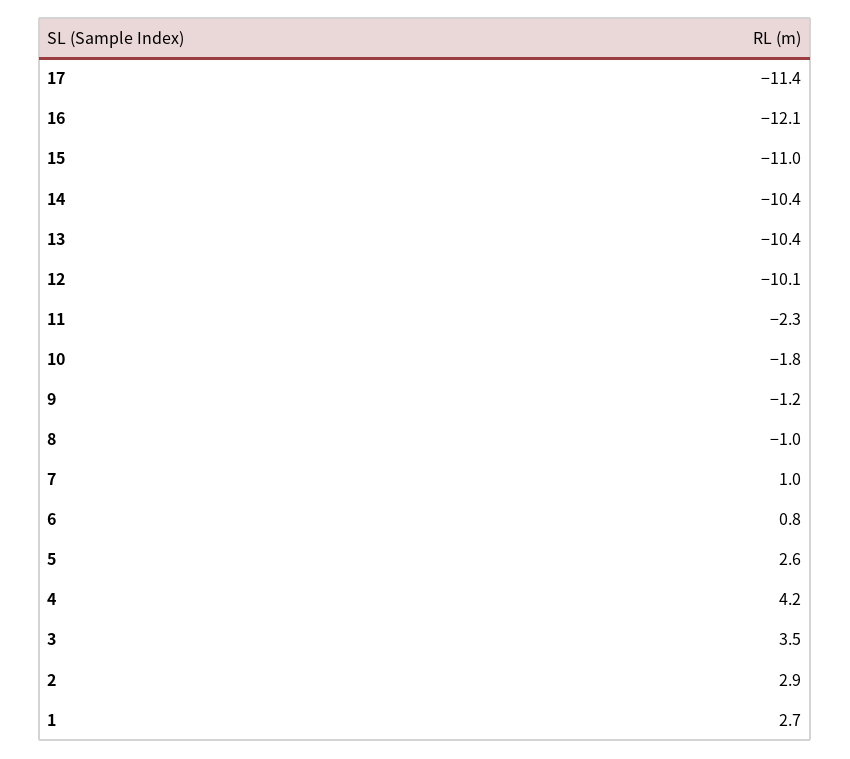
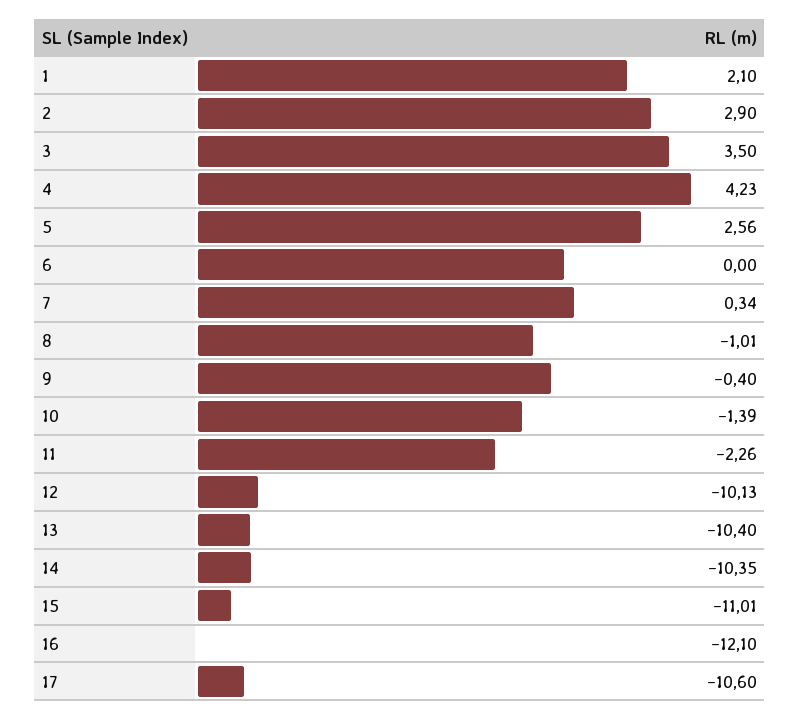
17: -11.4 -> -10.6
10: -1.8 -> -1.39
9: -1.2 -> -0.4
7: 1 -> 0.34
6: 0.8 -> 0
1: 2.7 -> 2.1

